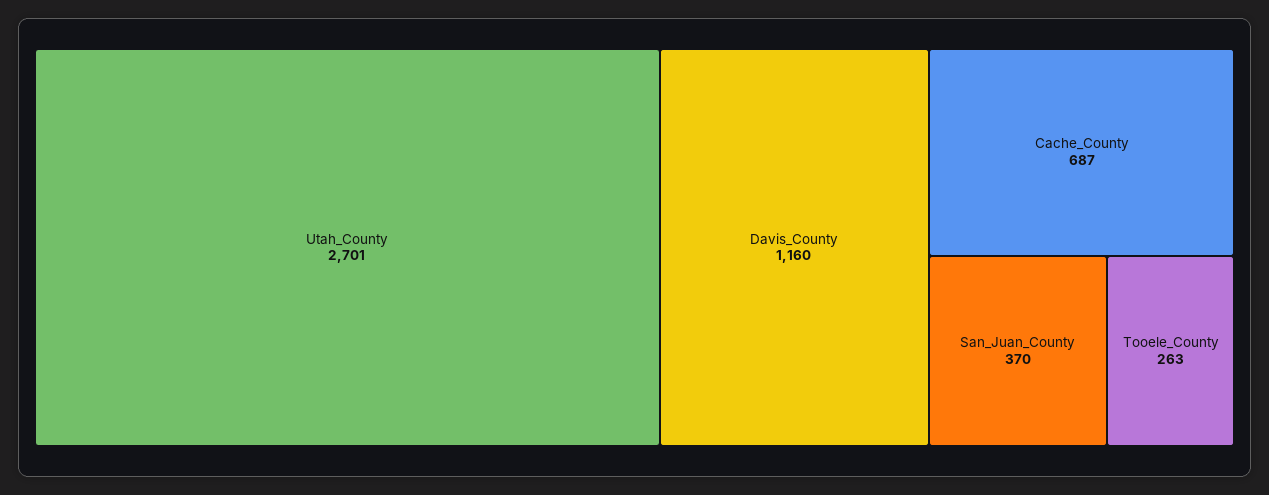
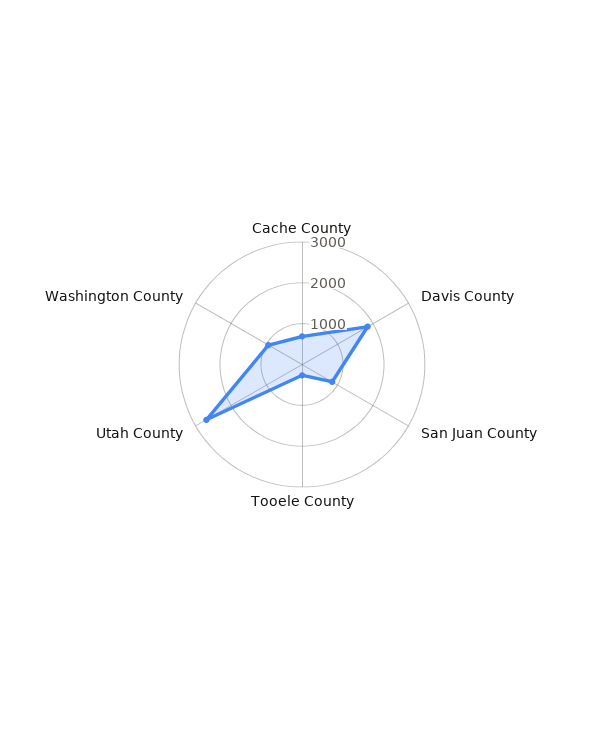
Davis_County: 1160 -> 1800
San_Juan_County: 370 -> 800
Washington County: none -> 1000

